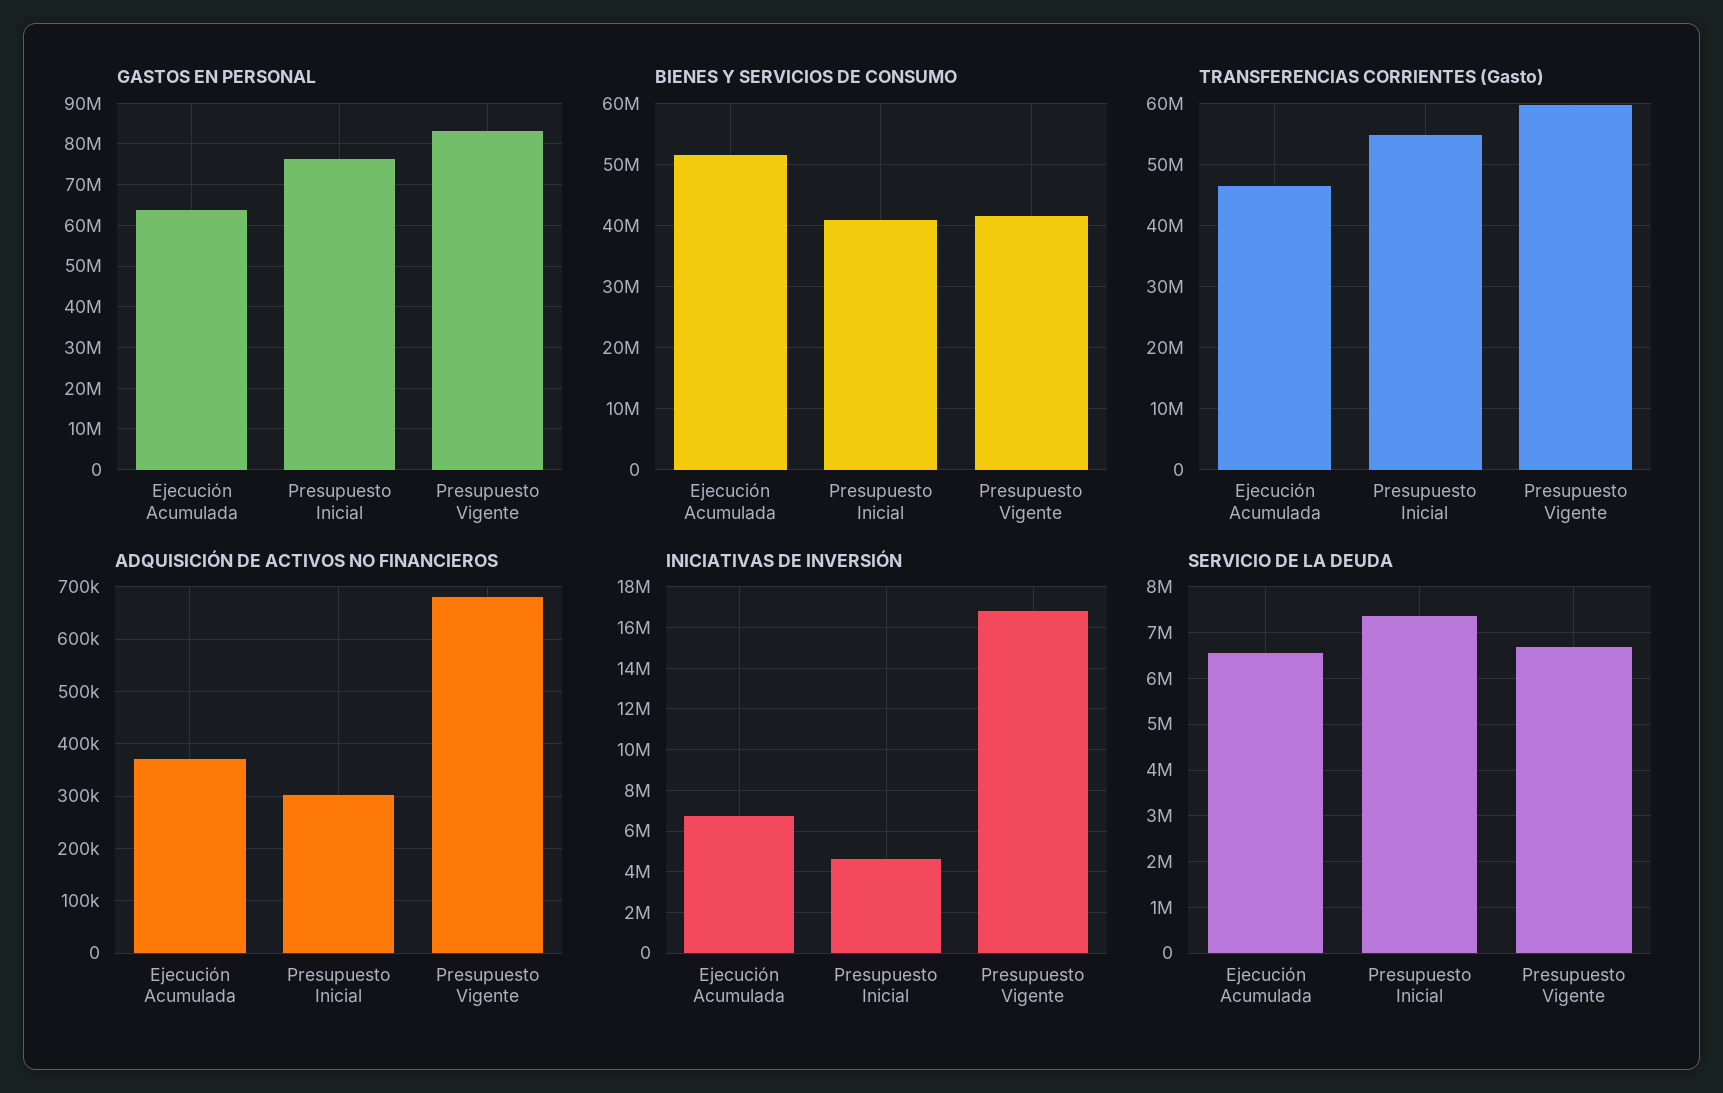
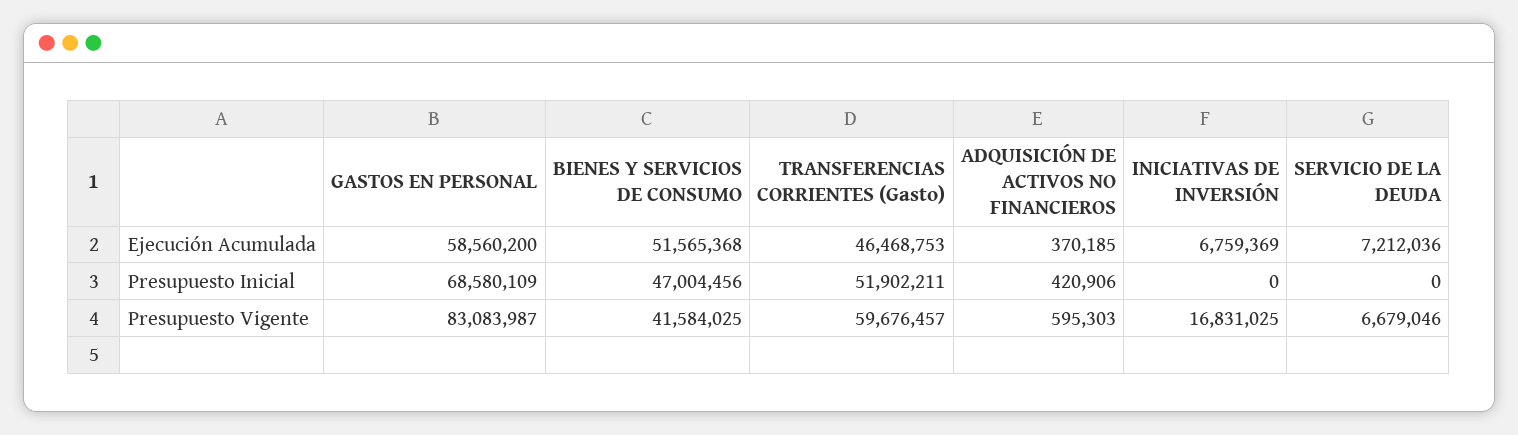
GASTOS EN PERSONAL, Ejecución Acumulada: 64000000 -> 58560200
GASTOS EN PERSONAL, Presupuesto Inicial: 76000000 -> 68580109
BIENES Y SERVICIOS DE CONSUMO, Presupuesto Inicial: 41000000 -> 47004456
TRANSFERENCIAS CORRIENTES (Gasto), Presupuesto Inicial: 55000000 -> 51902211
ADQUISICIÓN DE ACTIVOS NO FINANCIEROS, Presupuesto Inicial: 300000 -> 420906
ADQUISICIÓN DE ACTIVOS NO FINANCIEROS, Presupuesto Vigente: 680000 -> 595303
INICIATIVAS DE INVERSIÓN, Presupuesto Inicial: 4500000 -> 0
SERVICIO DE LA DEUDA, Ejecución Acumulada: 6600000 -> 7212036
SERVICIO DE LA DEUDA, Presupuesto Inicial: 7400000 -> 0

